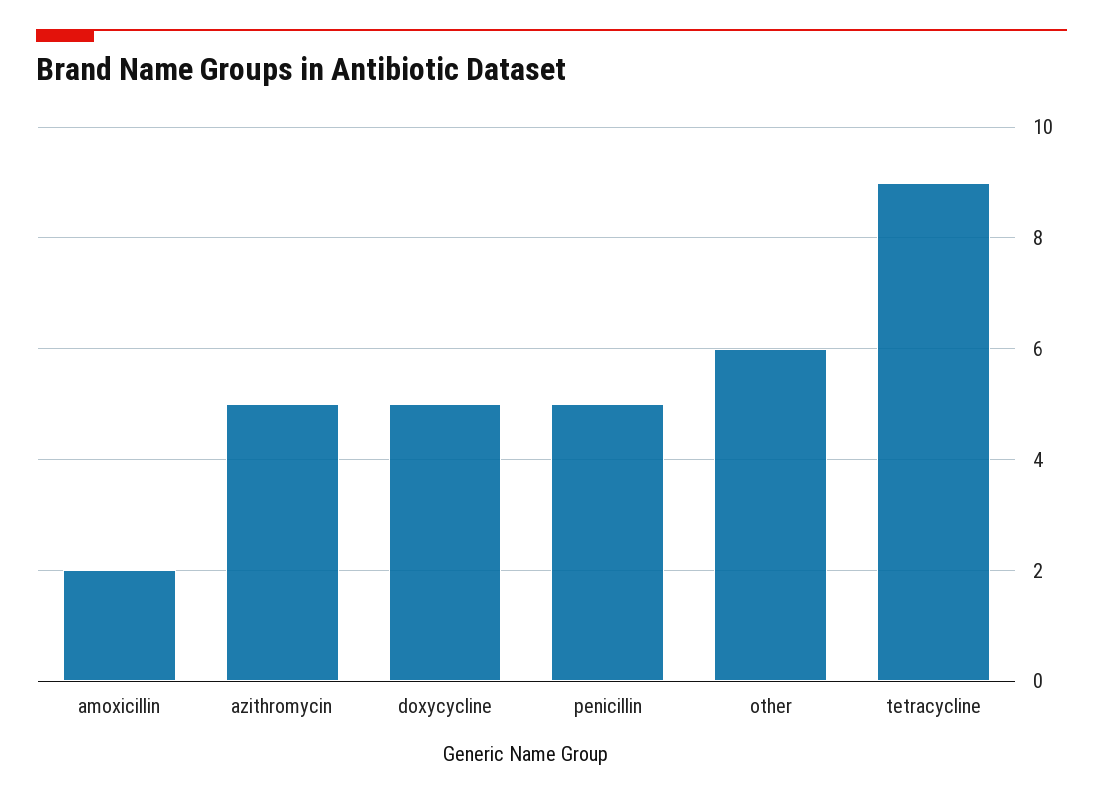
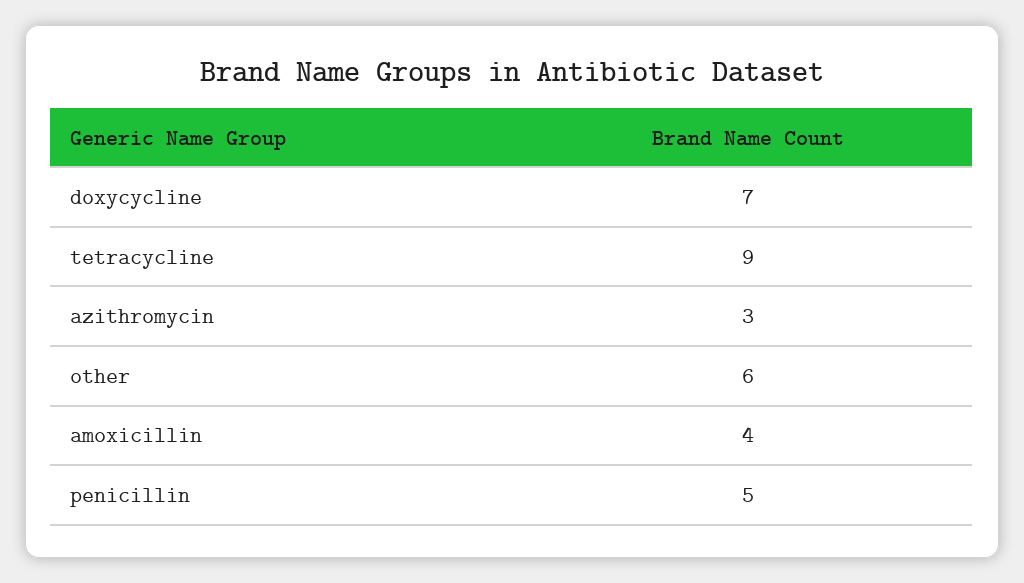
amoxicillin: 2 -> 4
azithromycin: 5 -> 3
doxycycline: 5 -> 7

